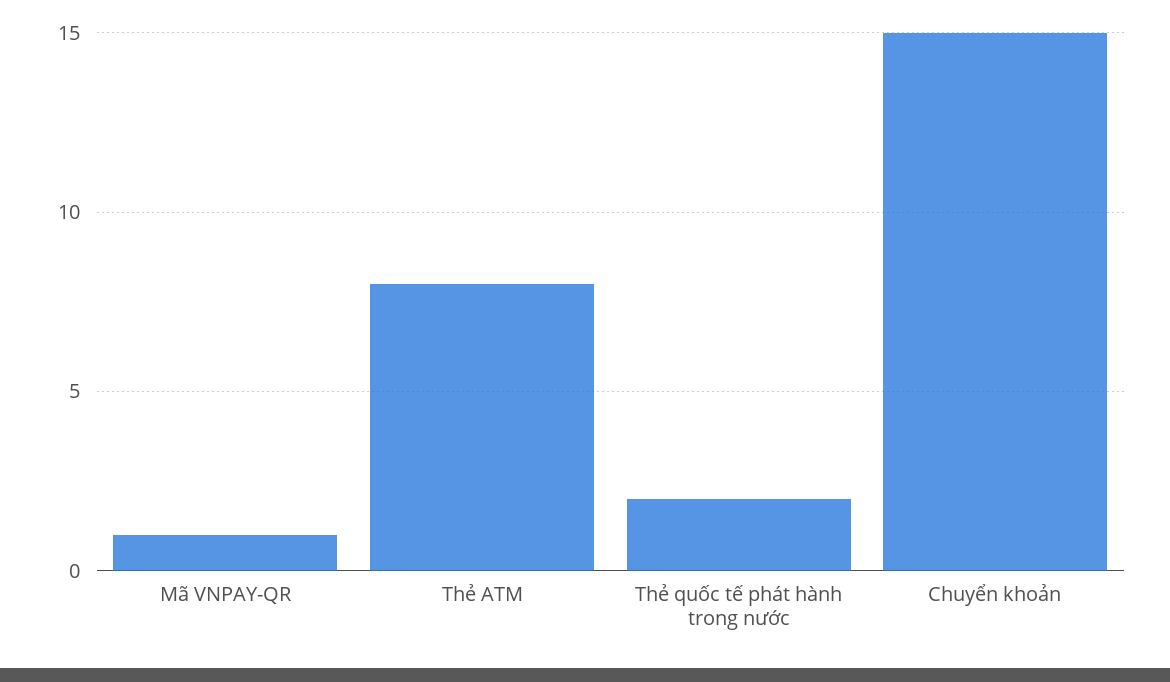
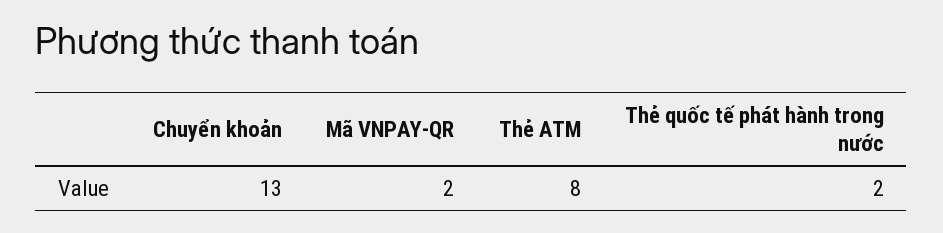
Mã VNPAY-QR: 1 -> 2
Chuyển khoản: 15 -> 13

